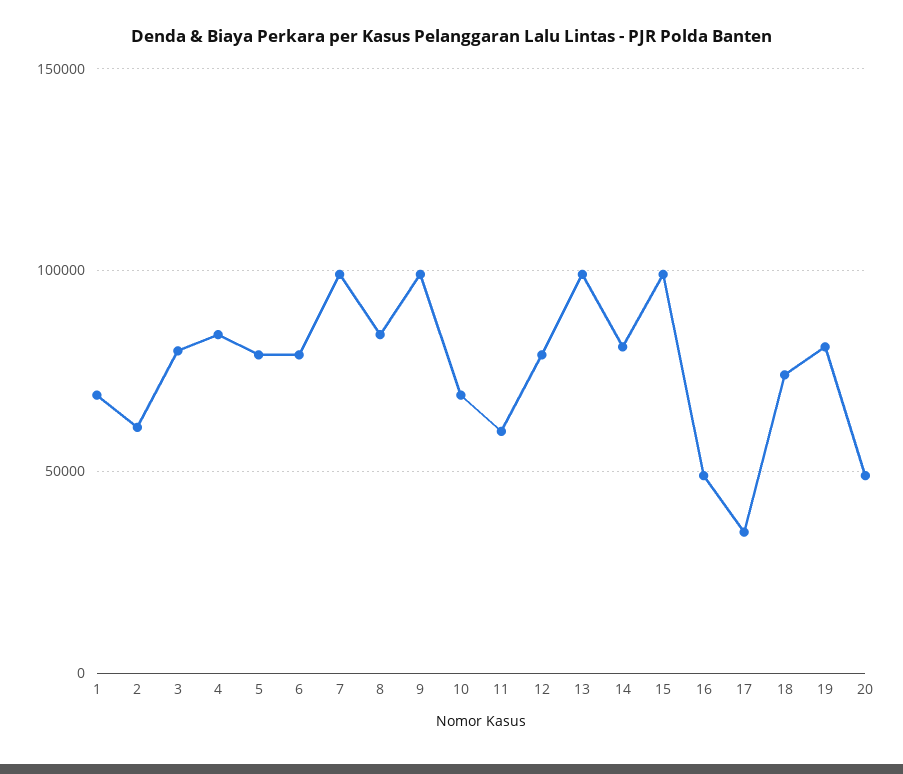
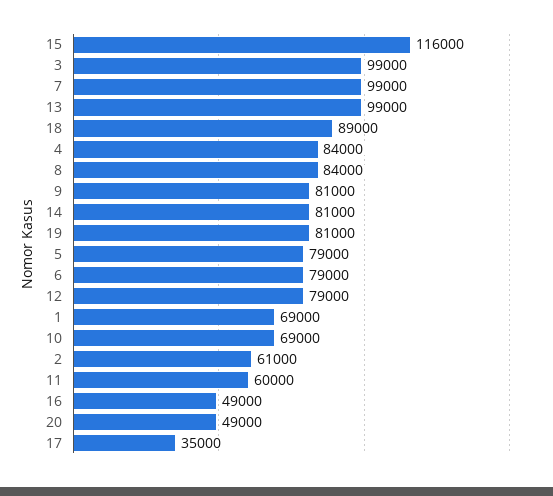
3: 80000 -> 99000
9: 100000 -> 81000
15: 100000 -> 116000
18: 75000 -> 89000

